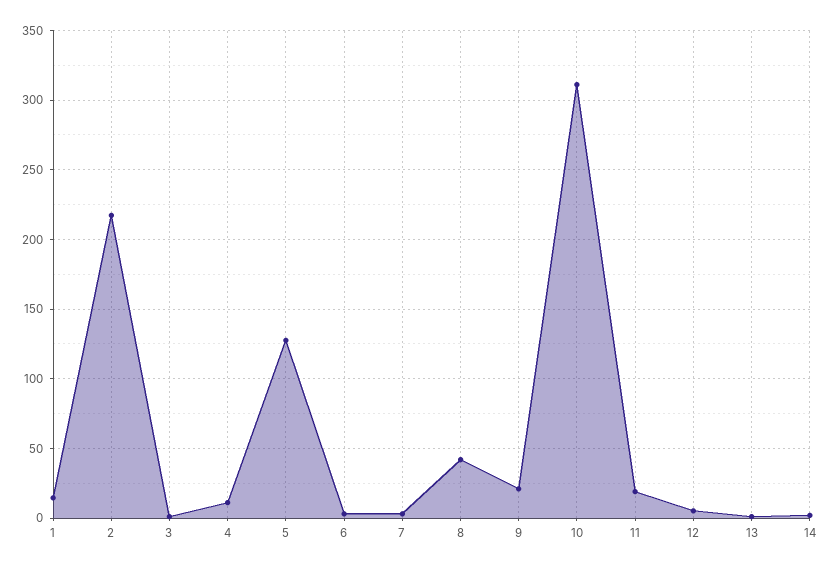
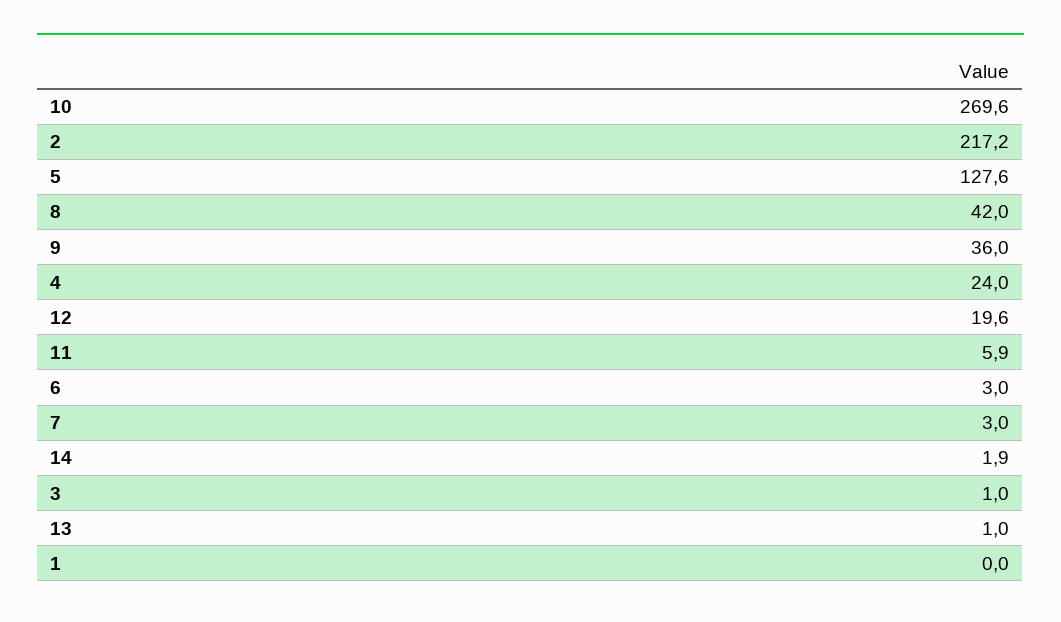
1: 15 -> 0
4: 10 -> 24
9: 20 -> 36
10: 310 -> 269.6
11: 20 -> 5.9
12: 5 -> 19.6

